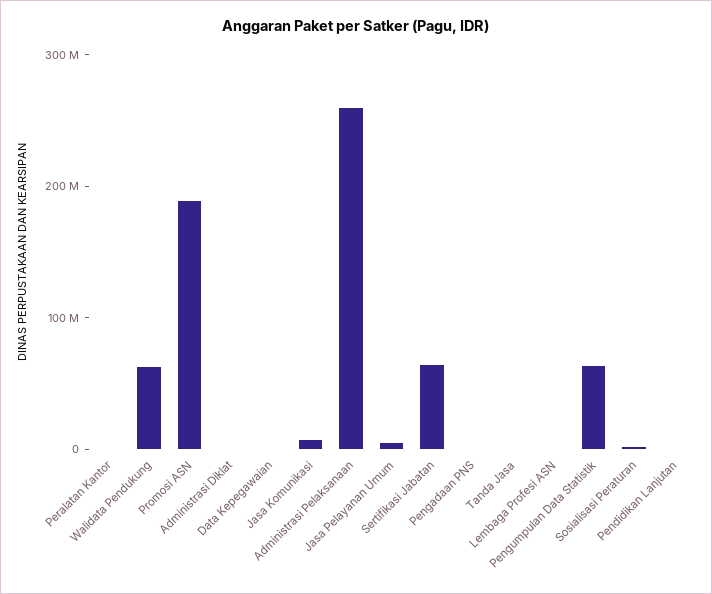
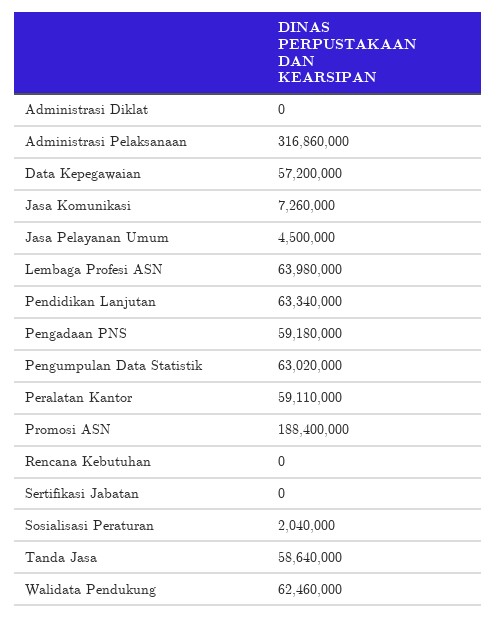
Peralatan Kantor: 0 -> 59110000
Data Kepegawaian: 0 -> 57200000
Administrasi Pelaksanaan: 260000000 -> 316860000
Sertifikasi Jabatan: 60000000 -> 0
Pengadaan PNS: 0 -> 59180000
Tanda Jasa: 0 -> 58640000
Lembaga Profesi ASN: 0 -> 63980000
Pendidikan Lanjutan: 0 -> 63340000
Rencana Kebutuhan: none -> 0

